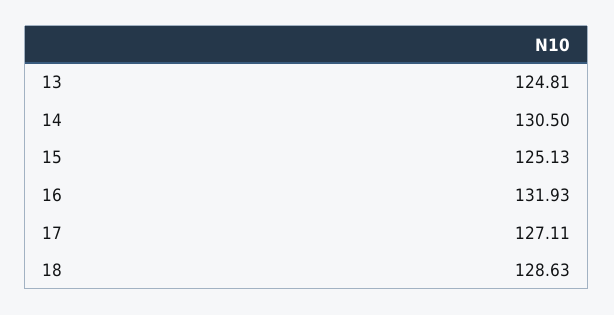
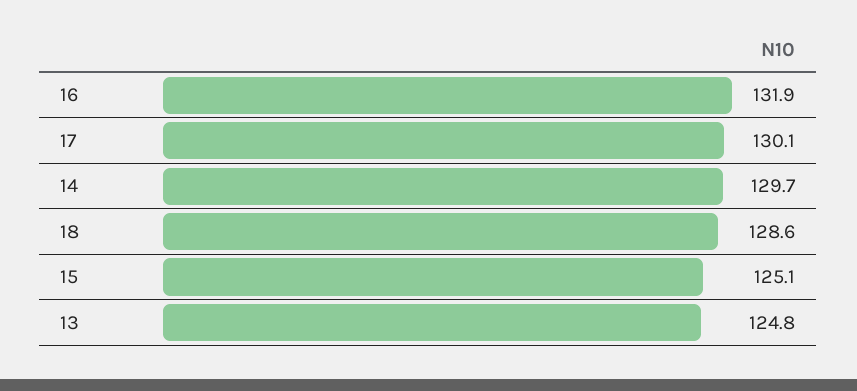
14: 130.5 -> 129.7
17: 127.11 -> 130.1

